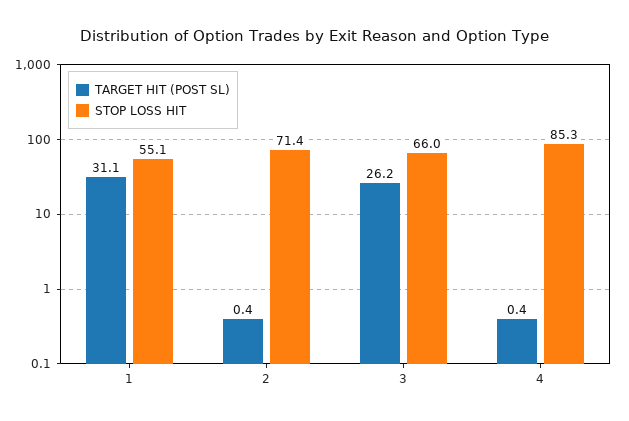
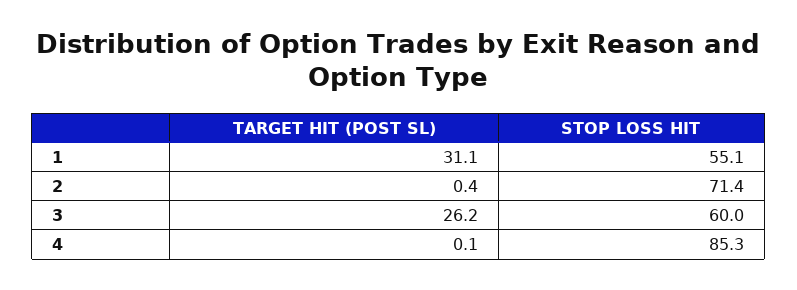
STOP LOSS HIT, 3: 66 -> 60
TARGET HIT (POST SL), 4: 0.4 -> 0.1

